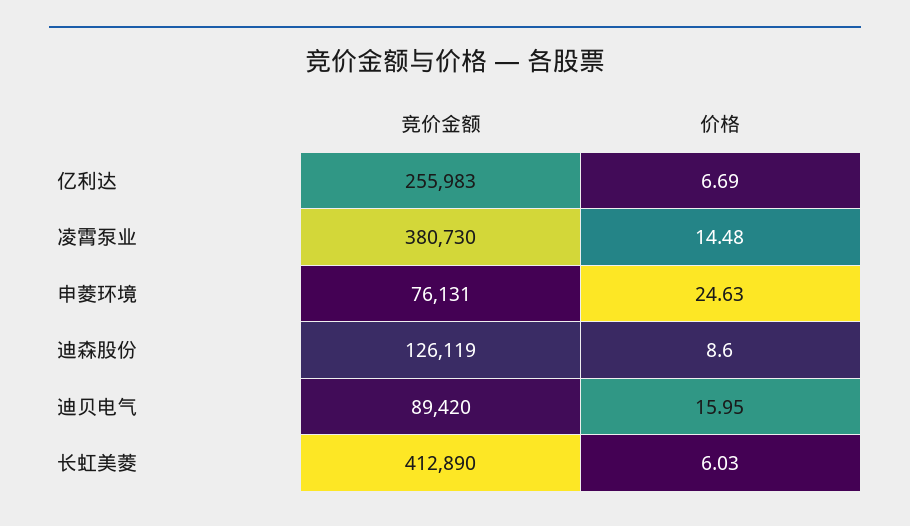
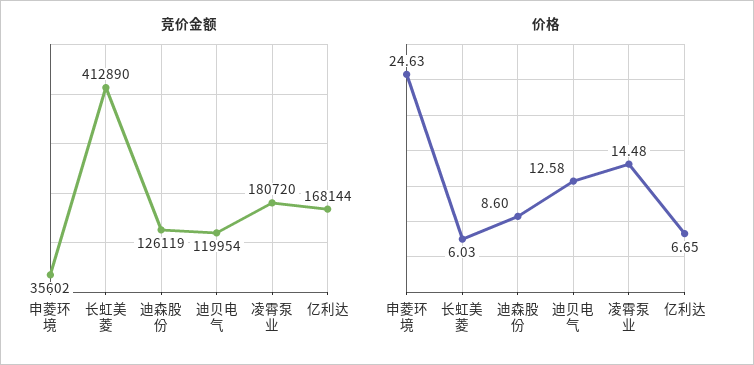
竞价金额, 亿利达: 255983 -> 168144
价格, 亿利达: 6.69 -> 6.65
竞价金额, 凌霄泵业: 380730 -> 180720
竞价金额, 申菱环境: 76131 -> 35602
竞价金额, 迪贝电气: 89420 -> 119954
价格, 迪贝电气: 15.95 -> 12.58

